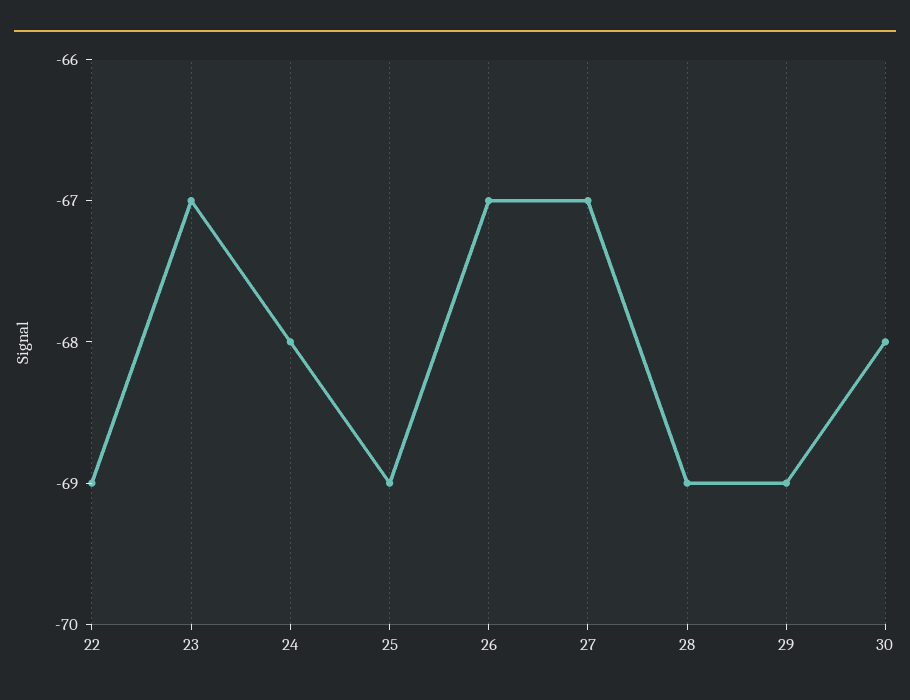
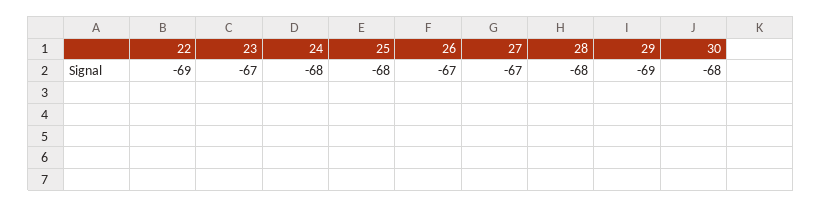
25: -69 -> -68
28: -69 -> -68

